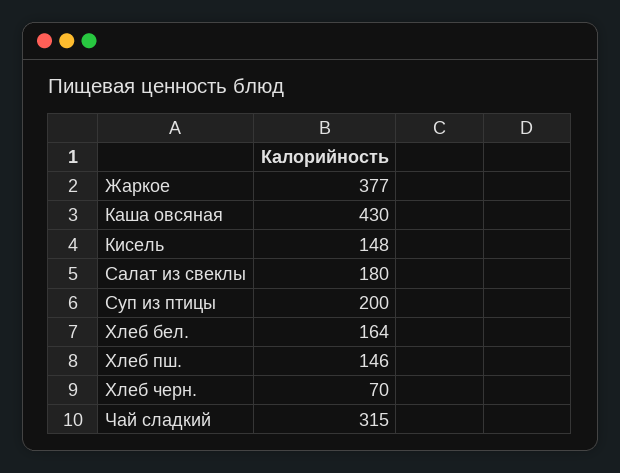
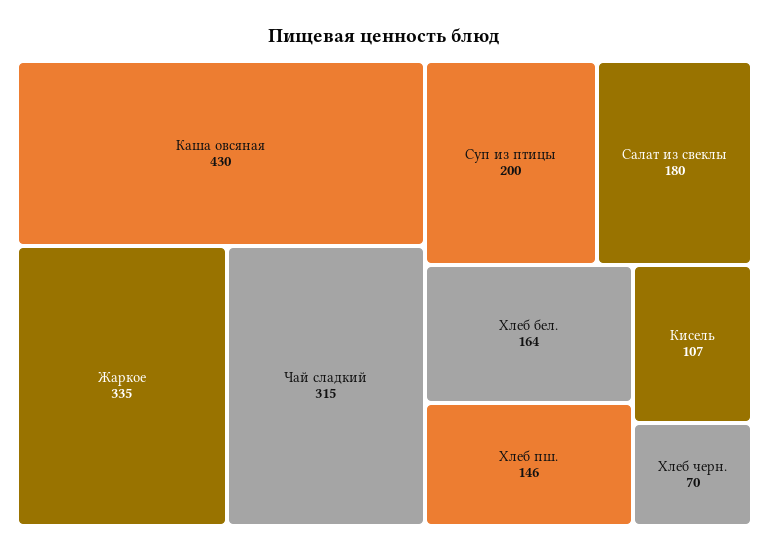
Жаркое: 377 -> 335
Кисель: 148 -> 107

